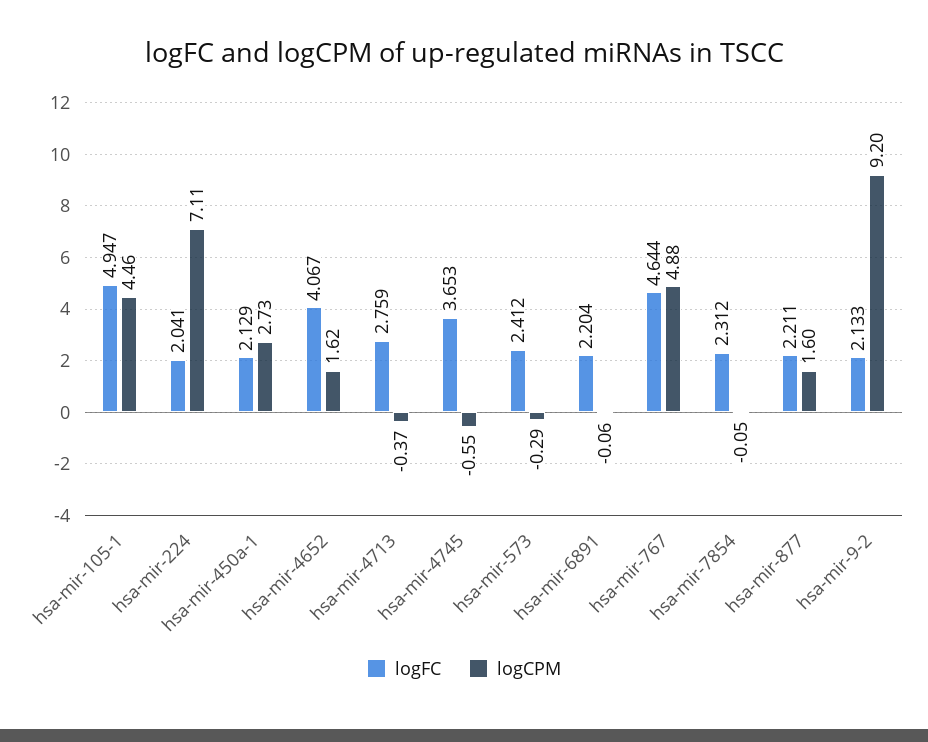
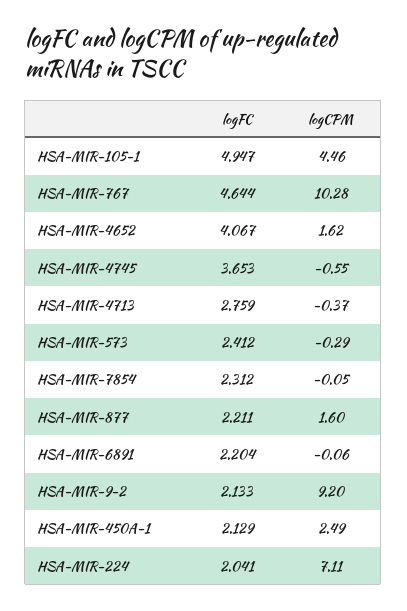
logCPM, hsa-mir-450a-1: 2.73 -> 2.49
logCPM, hsa-mir-767: 4.88 -> 10.28

